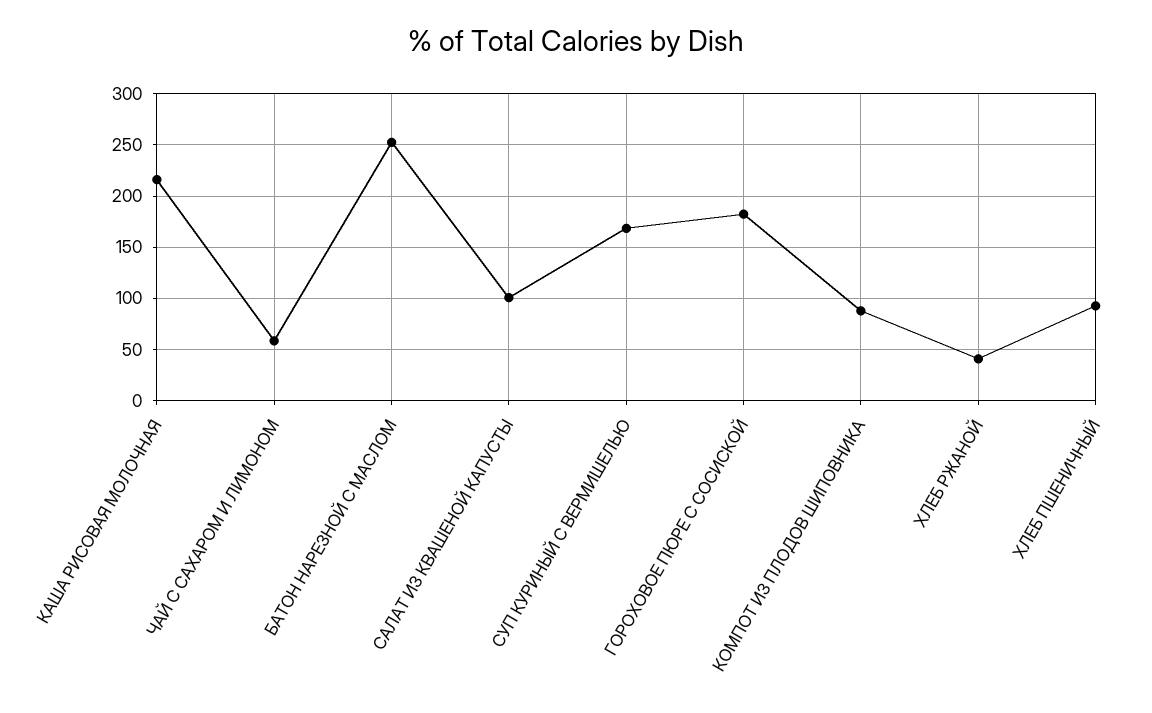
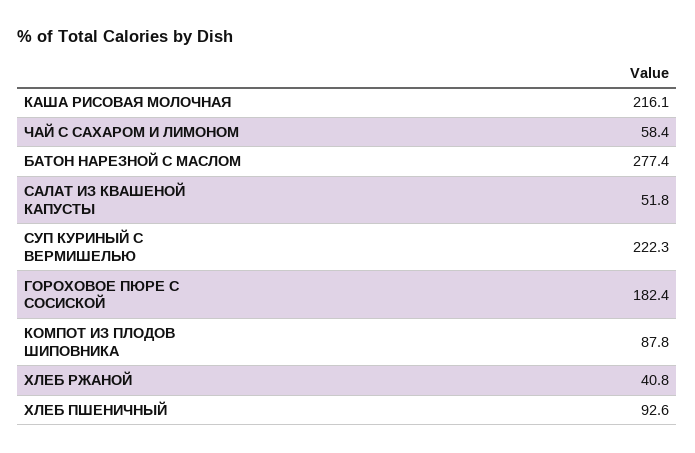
БАТОН НАРЕЗНОЙ С МАСЛОМ: 250 -> 277.4
САЛАТ ИЗ КВАШЕНОЙ КАПУСТЫ: 100 -> 51.8
СУП КУРИНЫЙ С ВЕРМИШЕЛЬЮ: 170 -> 222.3

